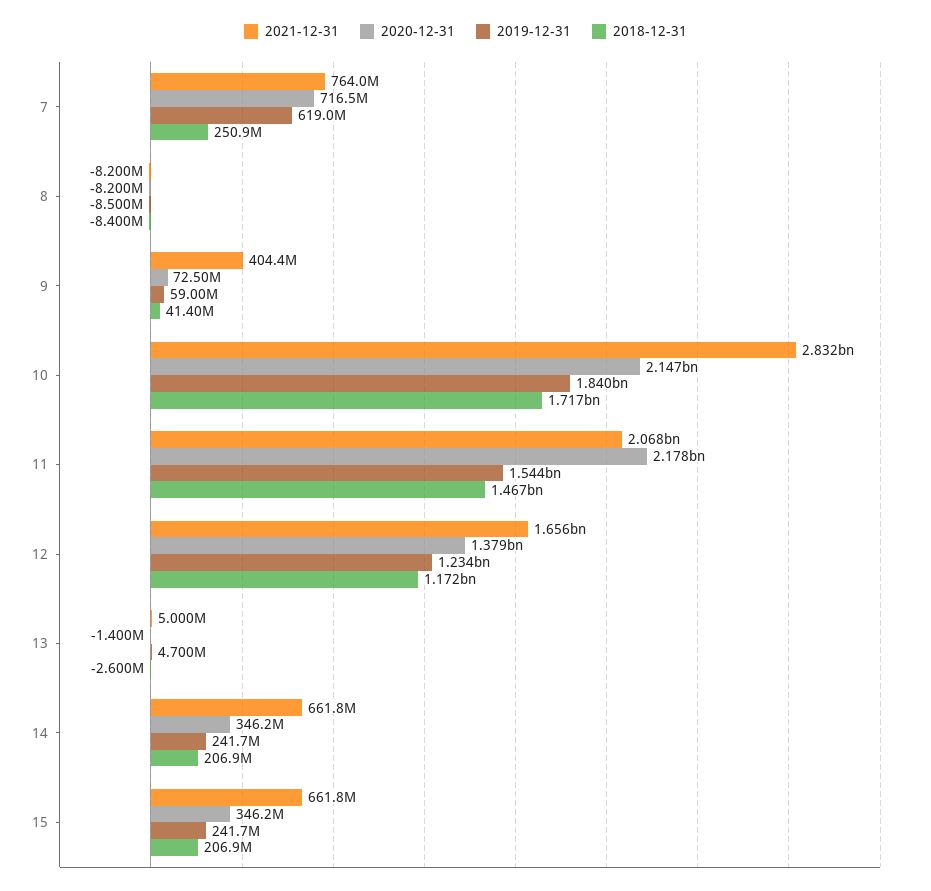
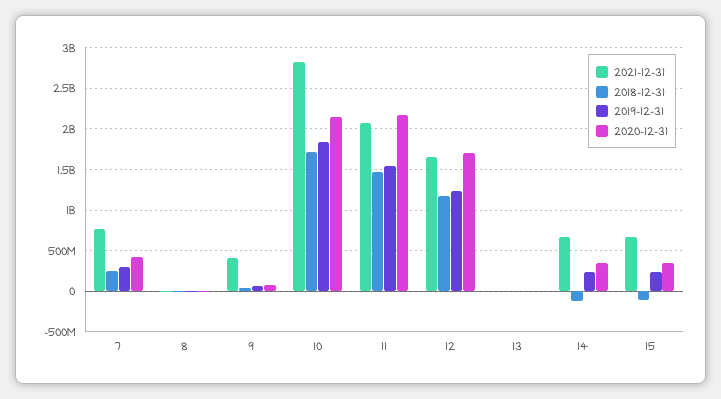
2020-12-31, 7: 716500000 -> 400000000
2019-12-31, 7: 619000000 -> 300000000
2020-12-31, 12: 1379000000 -> 1700000000
2018-12-31, 14: 206900000 -> -100000000
2018-12-31, 15: 206900000 -> -100000000

